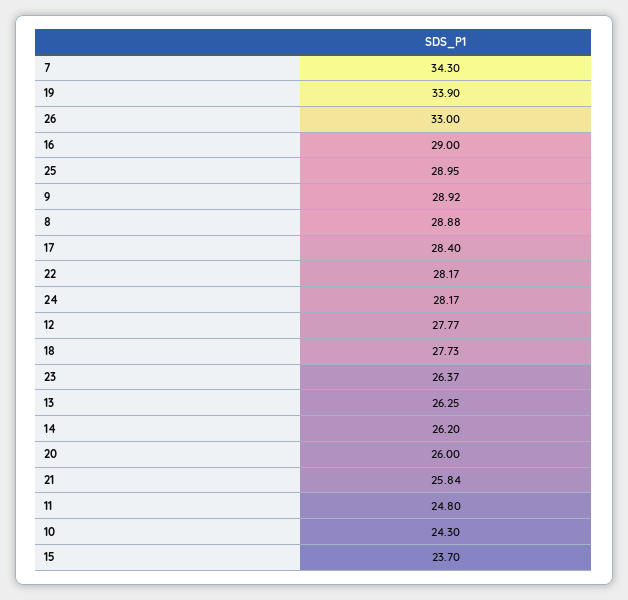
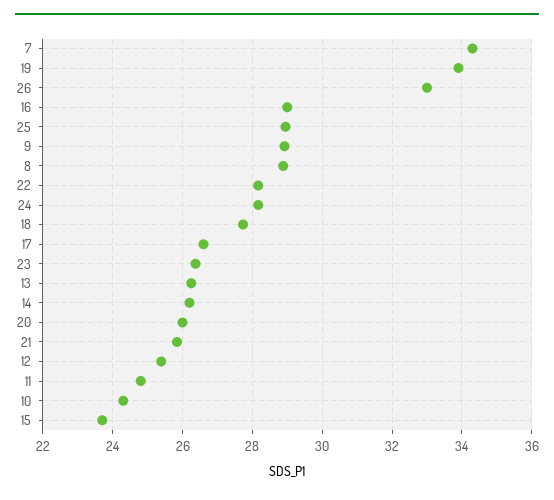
17: 28.4 -> 26.6
12: 27.77 -> 25.4

